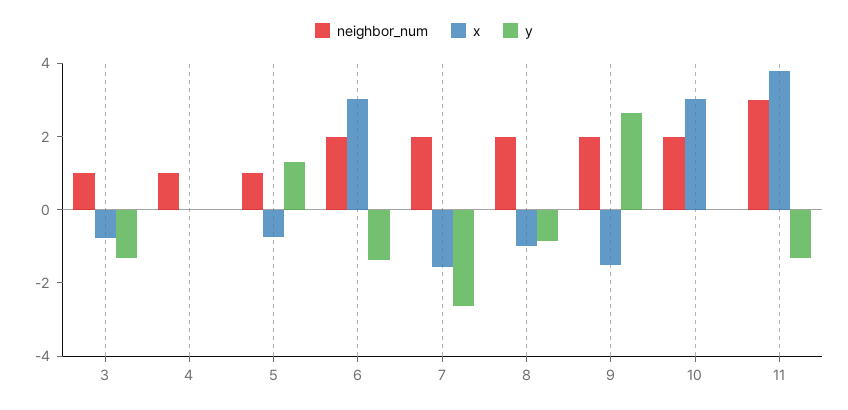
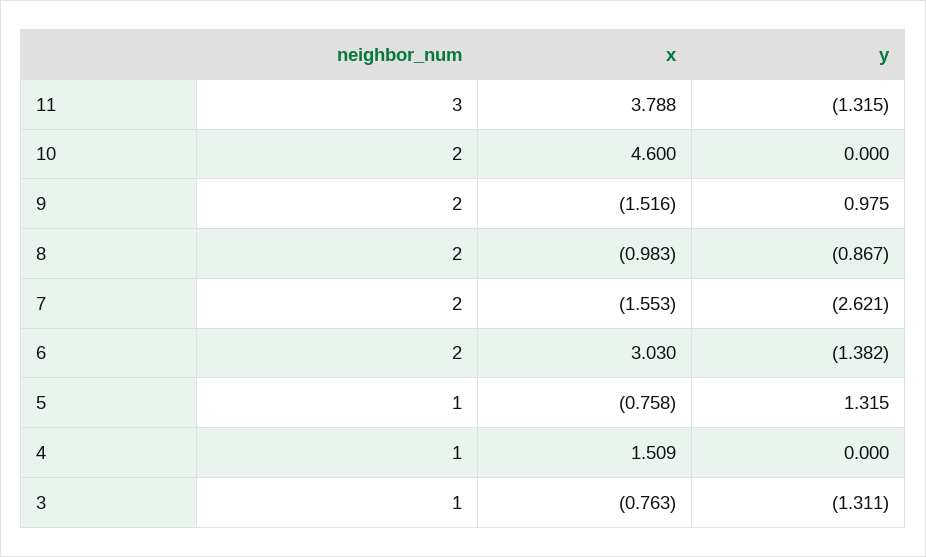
x, 4: 0 -> 1.509
y, 9: 2.5 -> 0.975
x, 10: 3 -> 4.6

